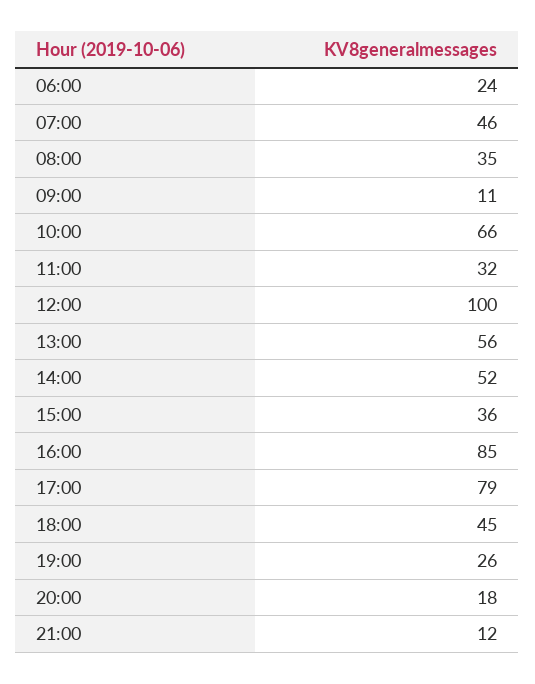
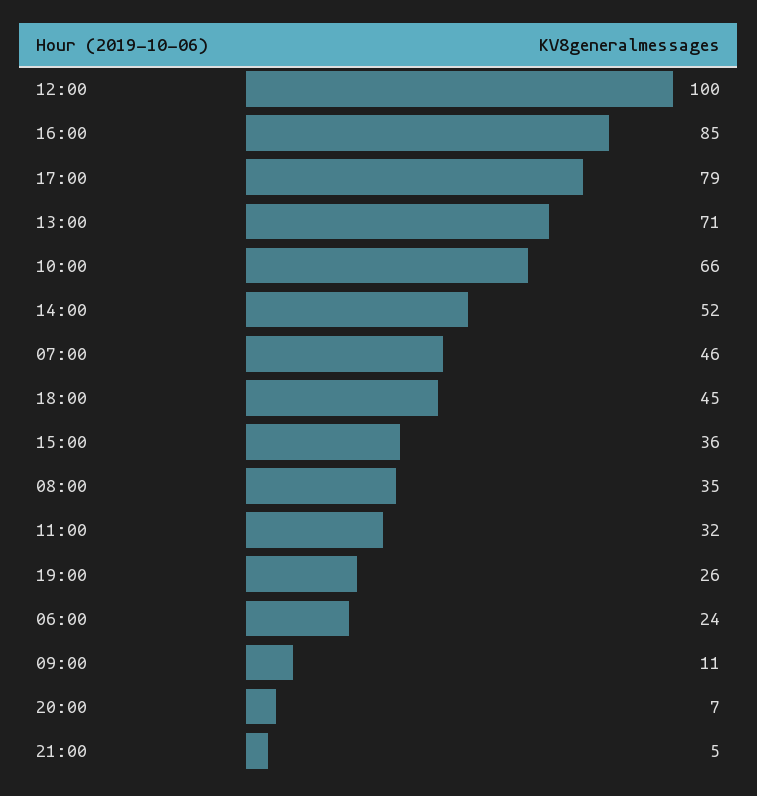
13:00: 56 -> 71
20:00: 18 -> 7
21:00: 12 -> 5

